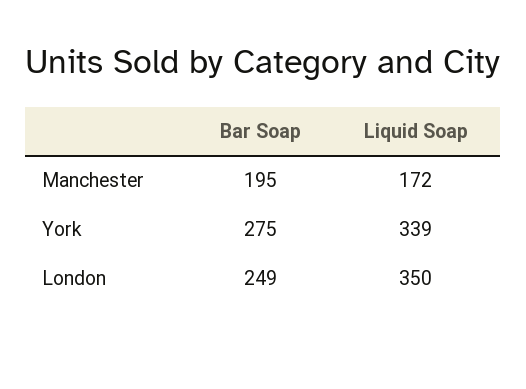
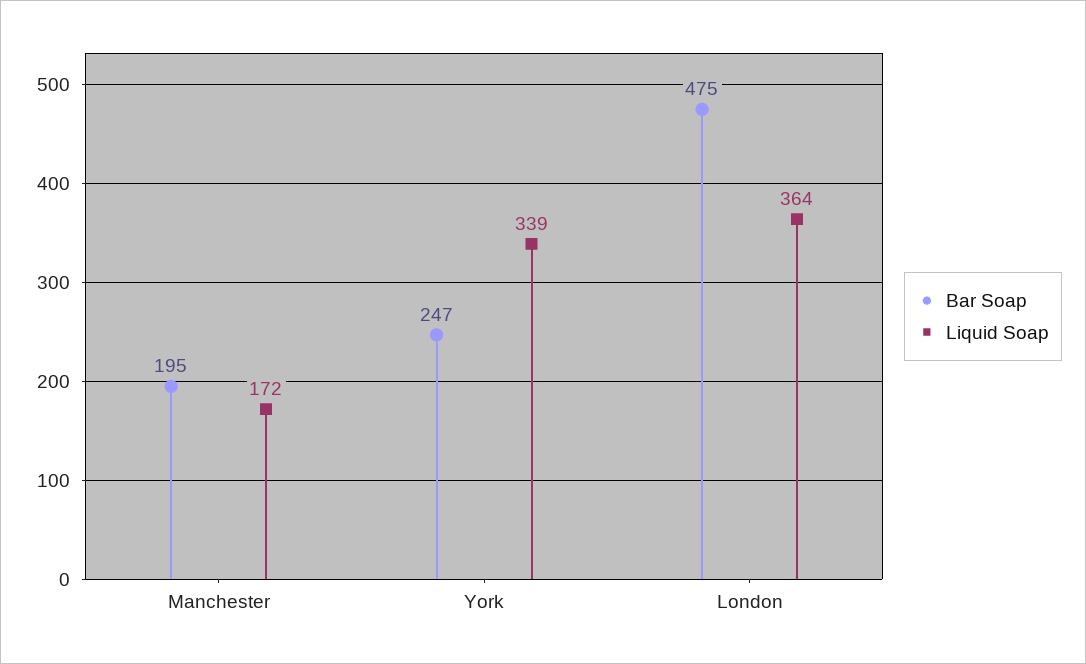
Bar Soap, York: 275 -> 247
Bar Soap, London: 249 -> 475
Liquid Soap, London: 350 -> 364

